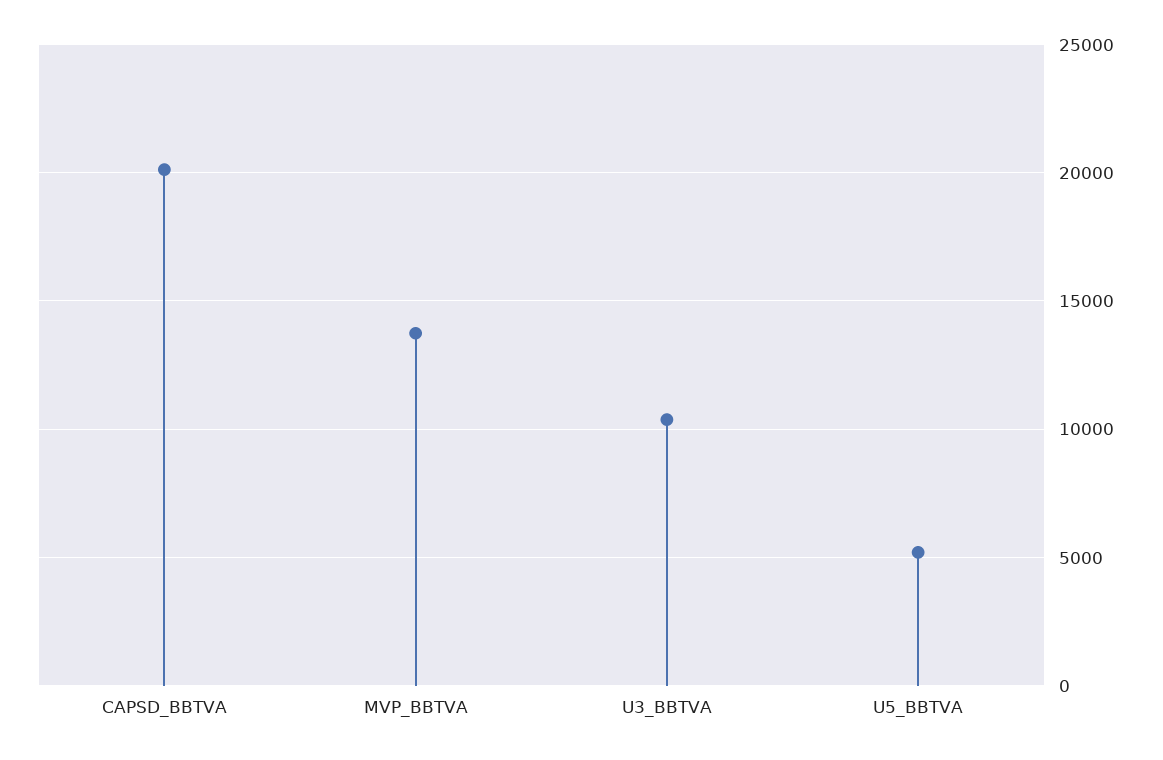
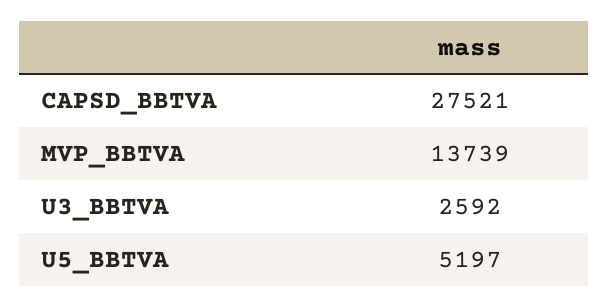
CAPSD_BBTVA: 20000 -> 27521
U3_BBTVA: 10500 -> 2592

